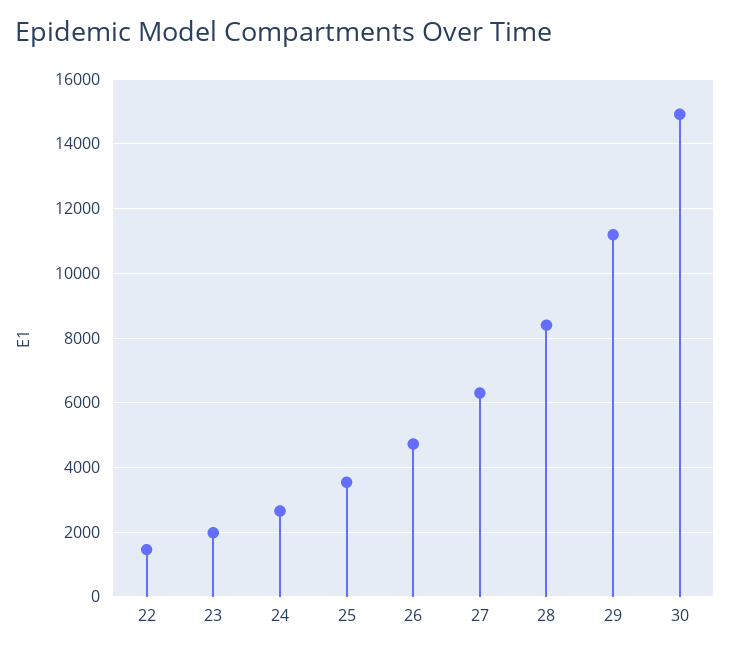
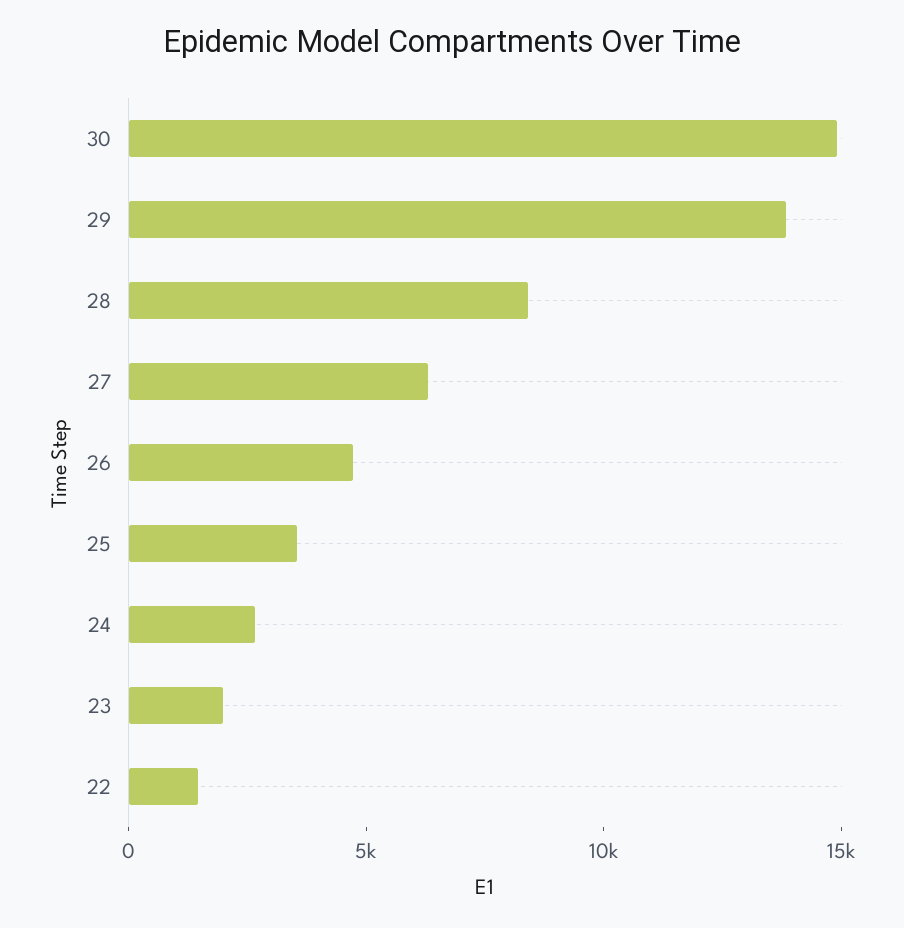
29: 11200 -> 14000

